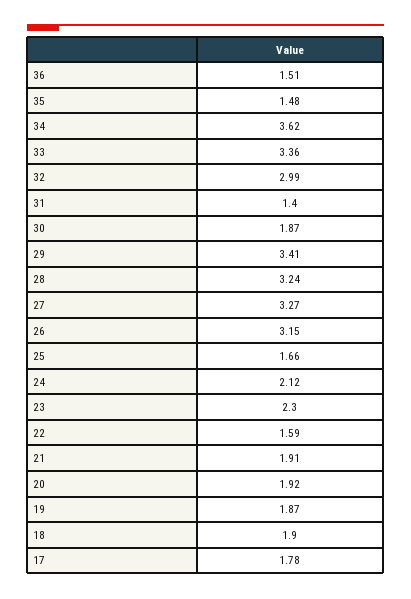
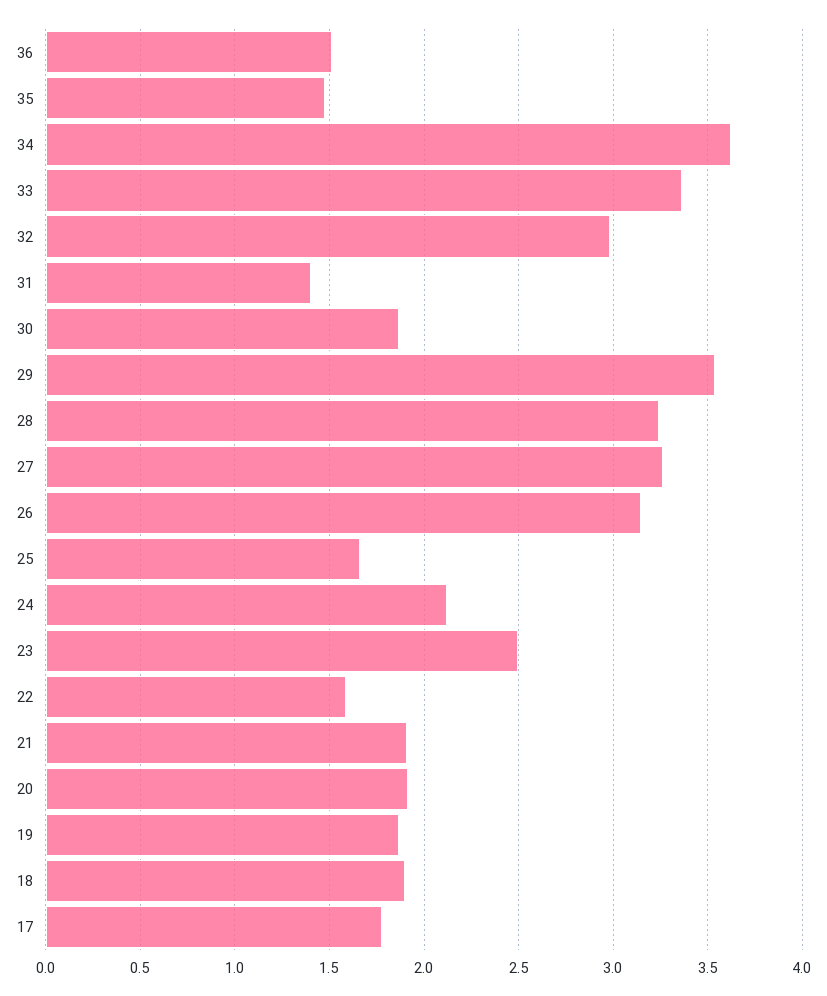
29: 3.41 -> 3.55
23: 2.3 -> 2.5

